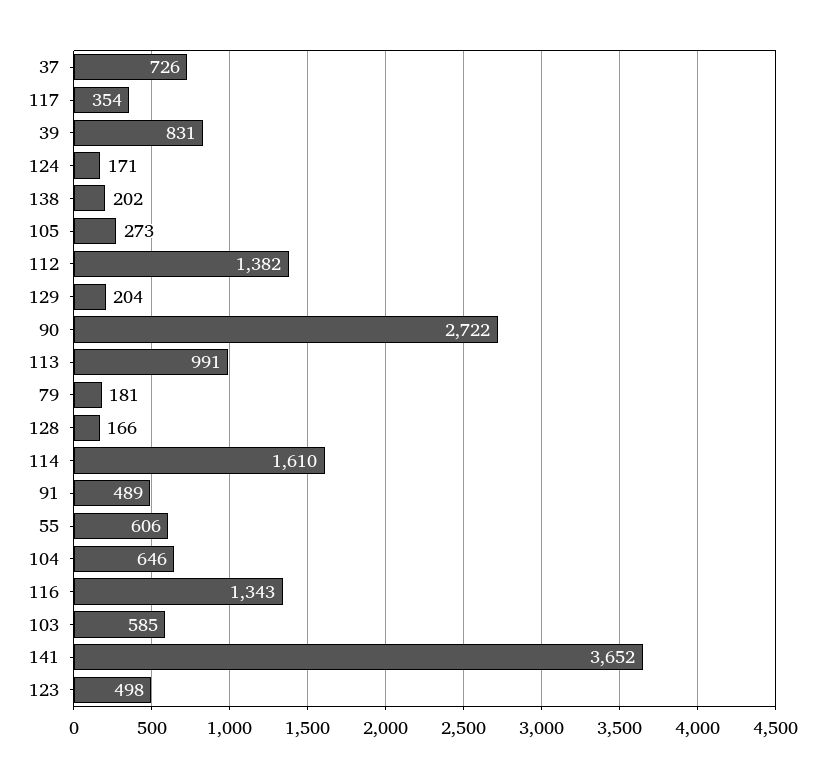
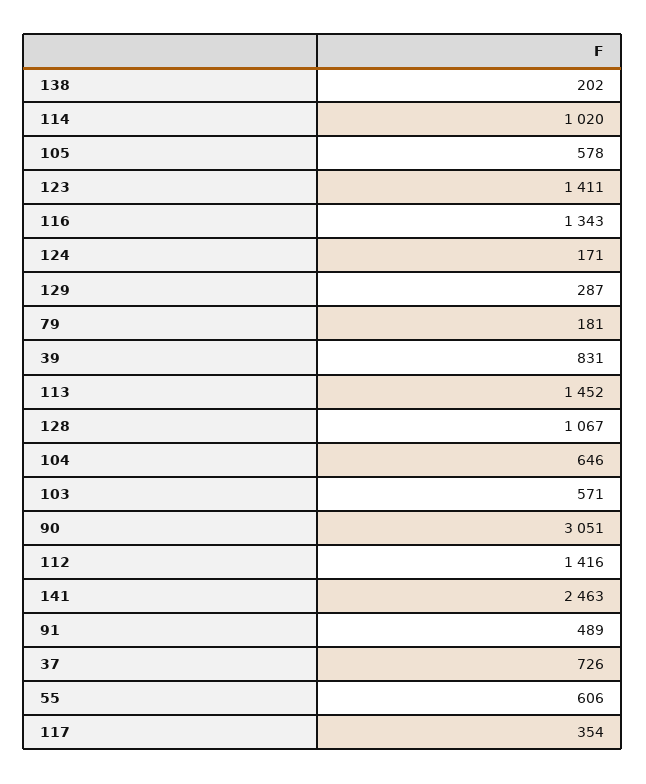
105: 273 -> 578
112: 1382 -> 1416
129: 204 -> 287
90: 2722 -> 3051
113: 991 -> 1452
128: 166 -> 1067
114: 1610 -> 1020
103: 585 -> 571
141: 3652 -> 2463
123: 498 -> 1411

